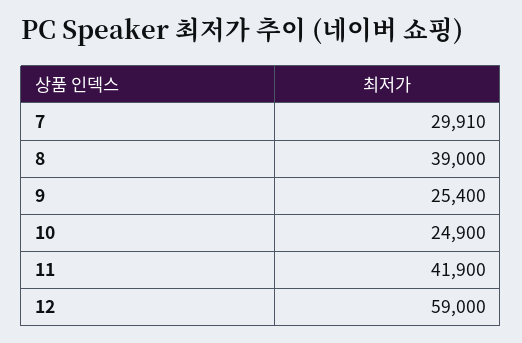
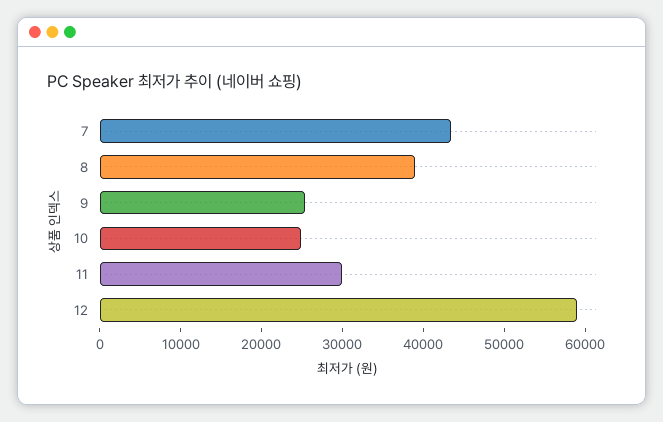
7: 29910 -> 44000
11: 41900 -> 30000

